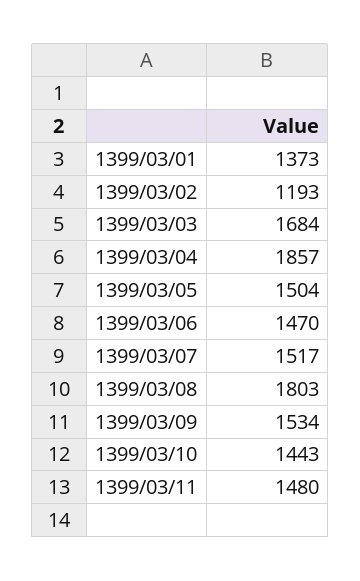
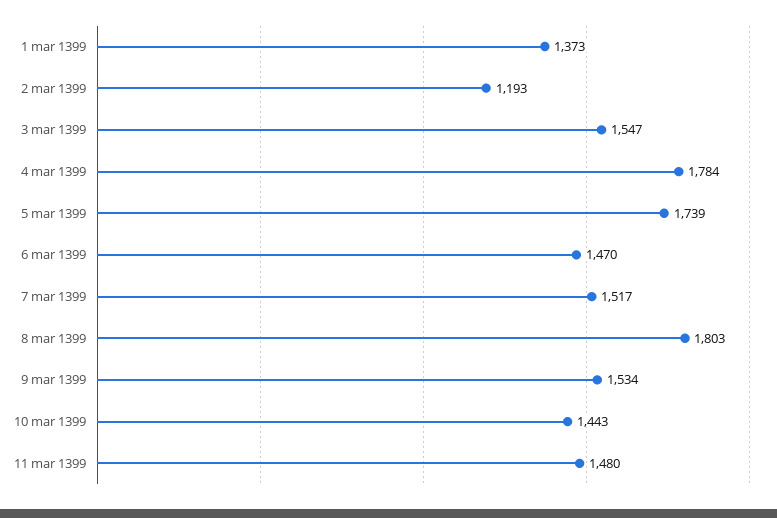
1399/03/03: 1684 -> 1547
1399/03/04: 1857 -> 1784
1399/03/05: 1504 -> 1739

